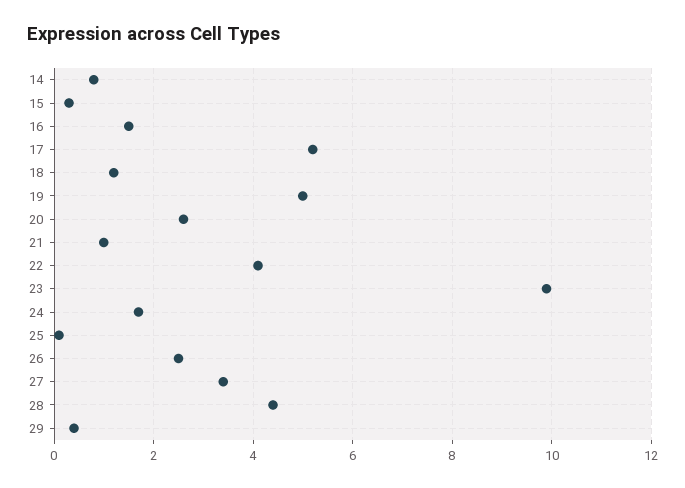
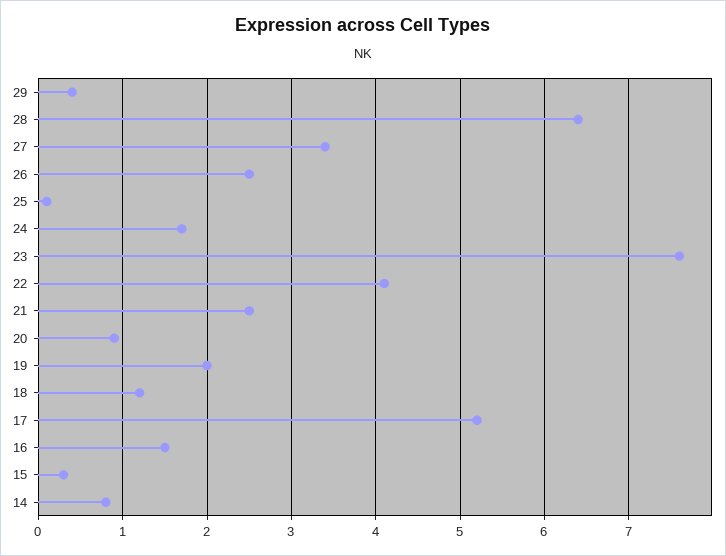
19: 5 -> 2
20: 2.5 -> 0.9
21: 1 -> 2.5
23: 10 -> 7.6
28: 4.5 -> 6.4

